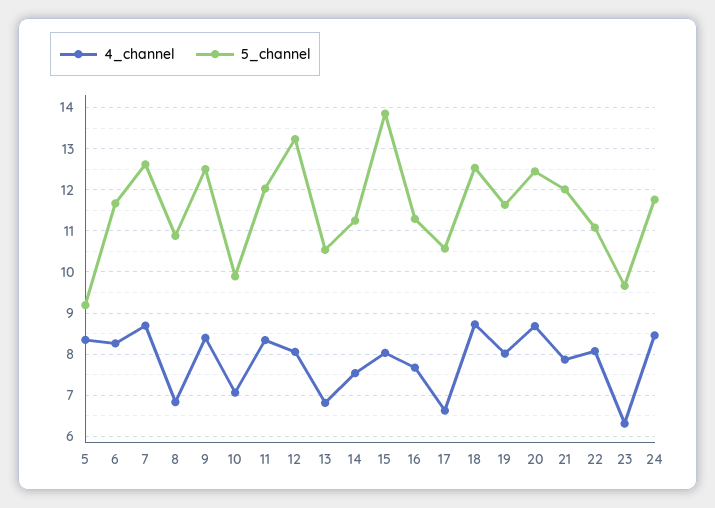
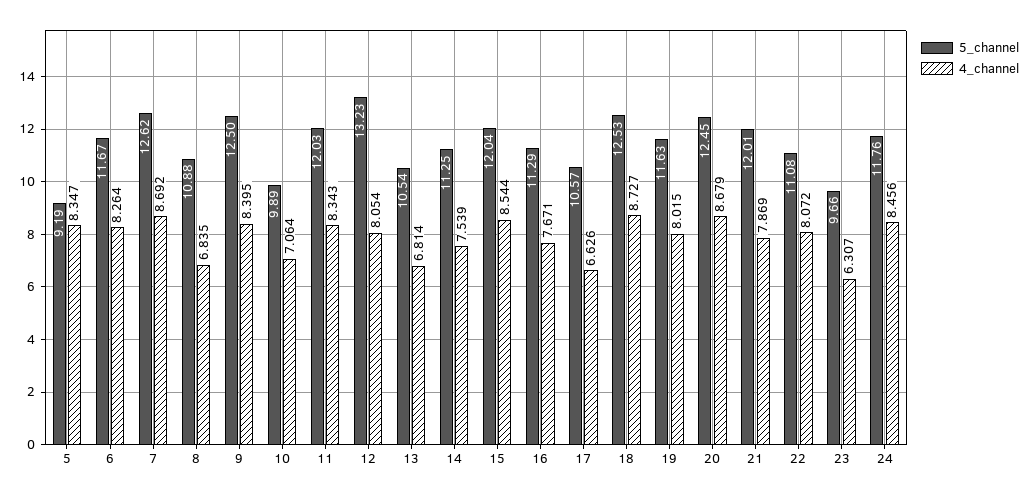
4_channel, 15: 8 -> 8.544
5_channel, 15: 13.8 -> 12.04

